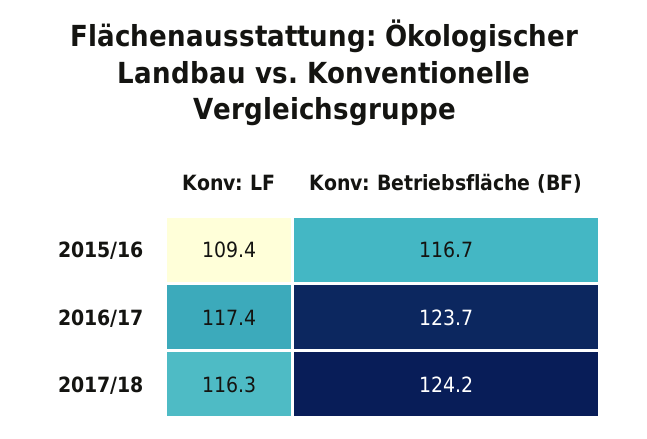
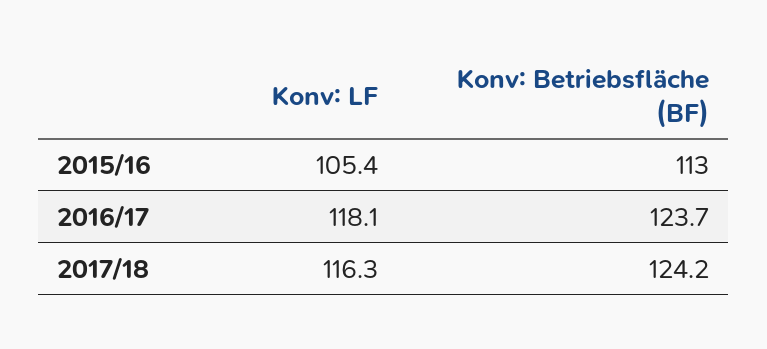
Konv: LF, 2015/16: 109.4 -> 105.4
Konv: Betriebsfläche (BF), 2015/16: 116.7 -> 113
Konv: LF, 2016/17: 117.4 -> 118.1

